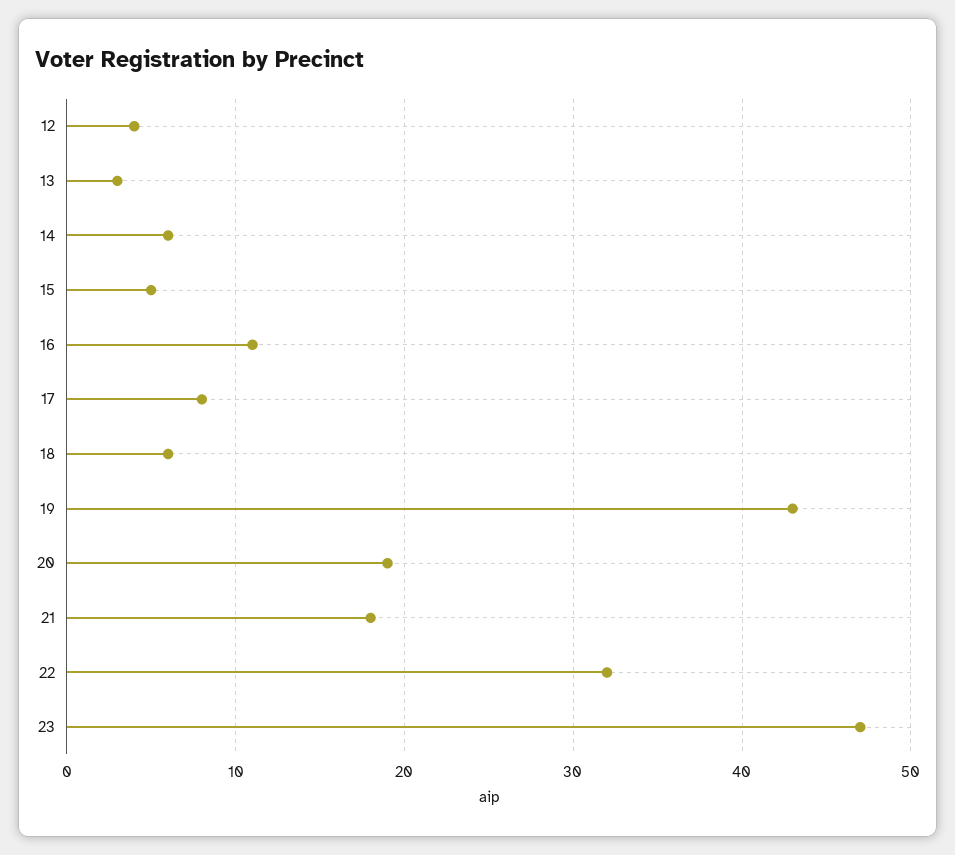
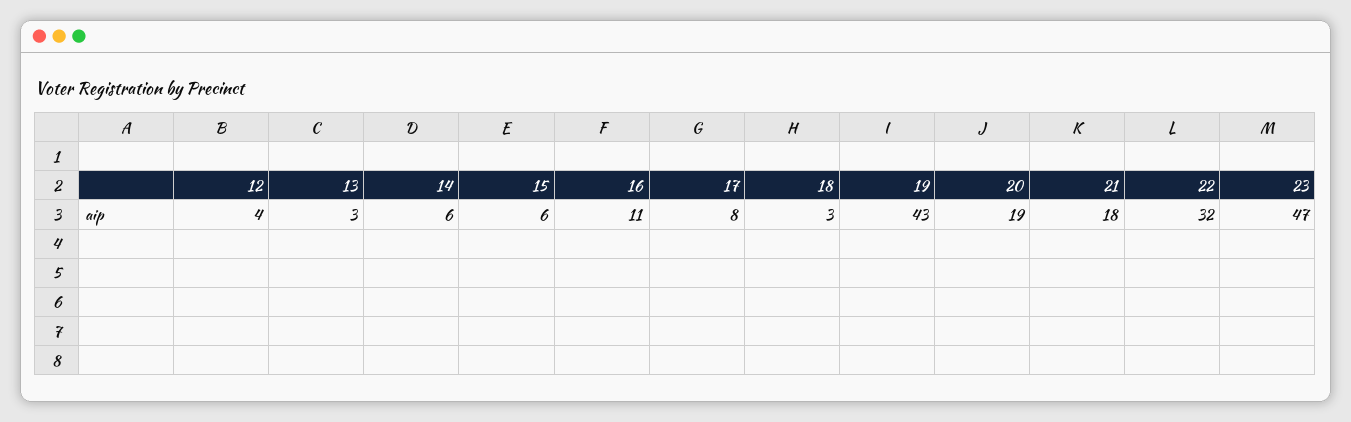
15: 5 -> 6
18: 6 -> 3

